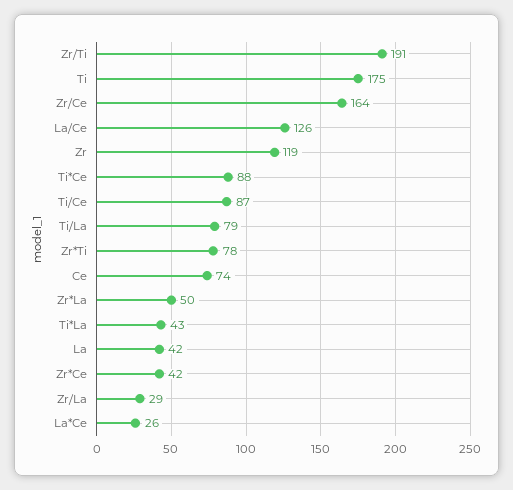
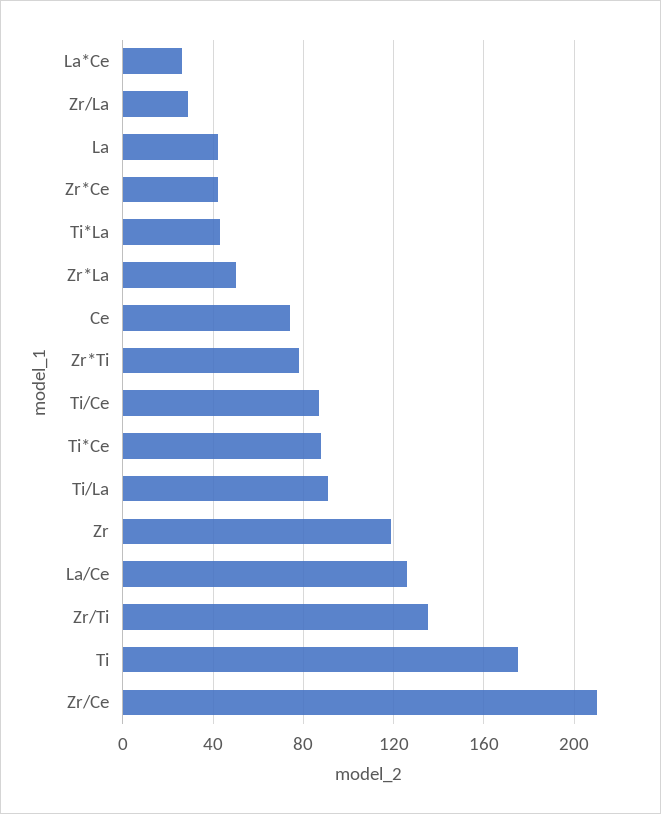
Zr/Ti: 191 -> 135
Zr/Ce: 164 -> 210
Ti/La: 79 -> 90

